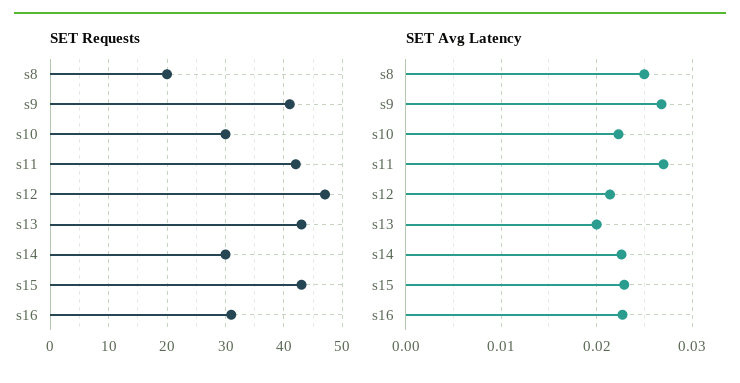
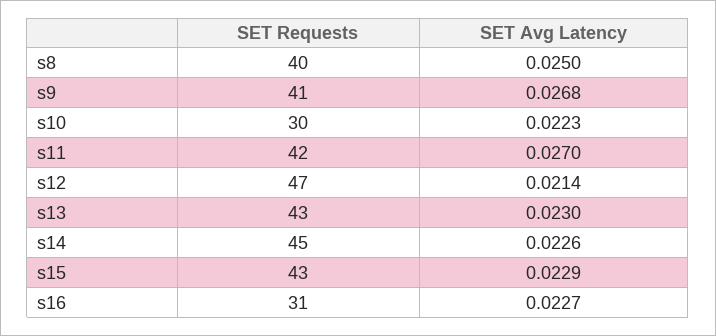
SET Requests, s8: 20 -> 40
SET Requests, s14: 30 -> 45
SET Avg Latency, s13: 0.02 -> 0.023

